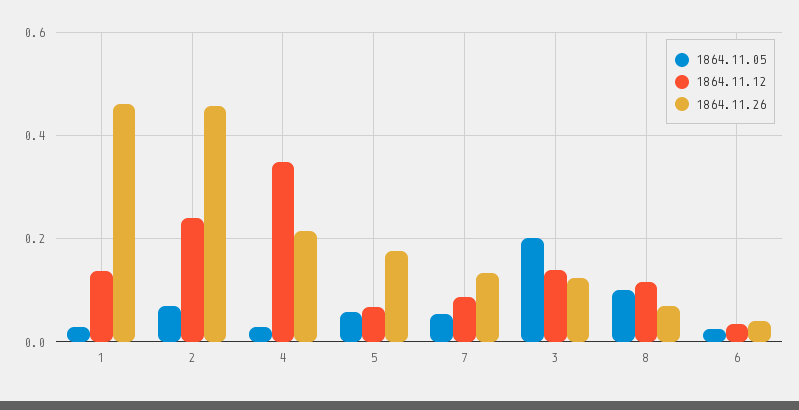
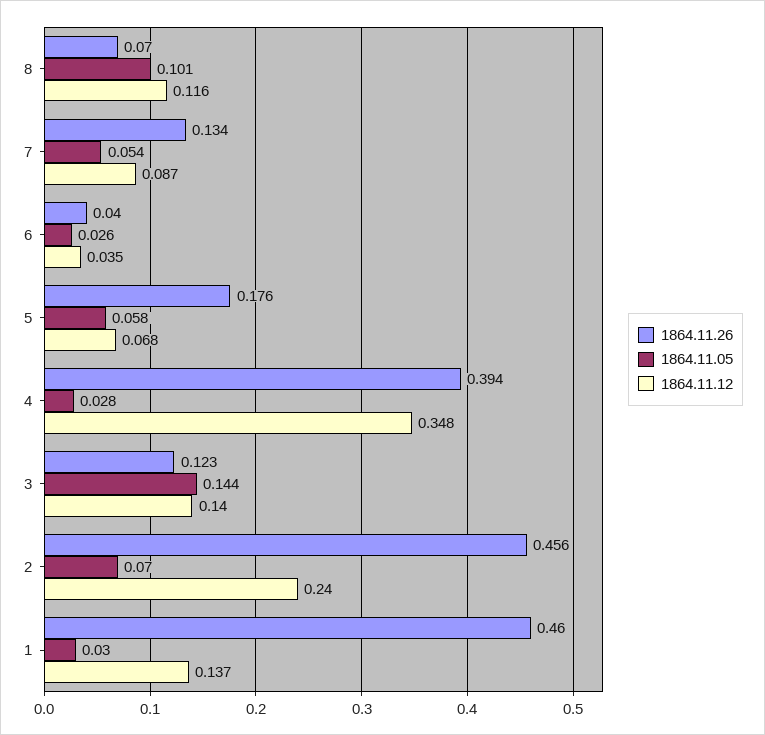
1864.11.26, 4: 0.22 -> 0.394
1864.11.05, 3: 0.2 -> 0.144

